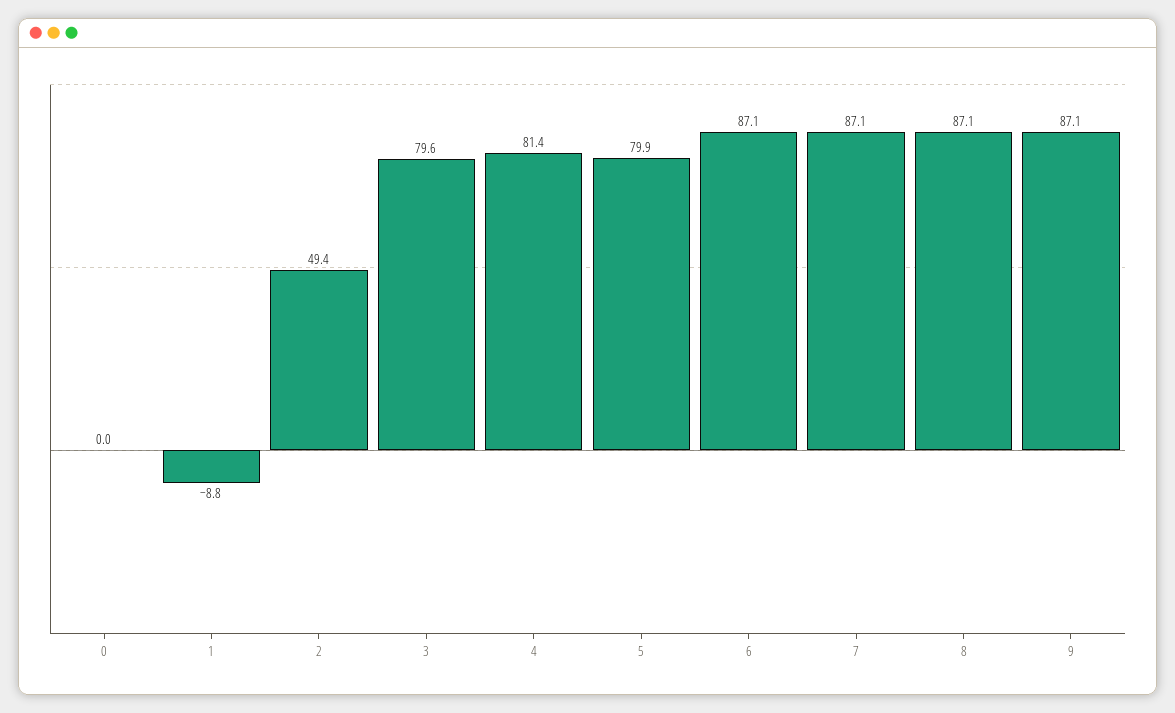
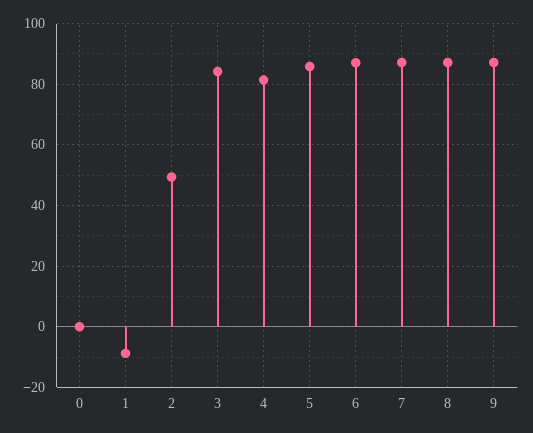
3: 79.6 -> 84
5: 79.9 -> 86

